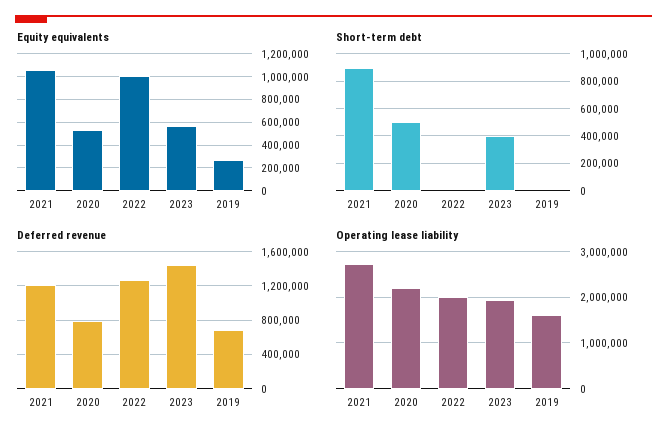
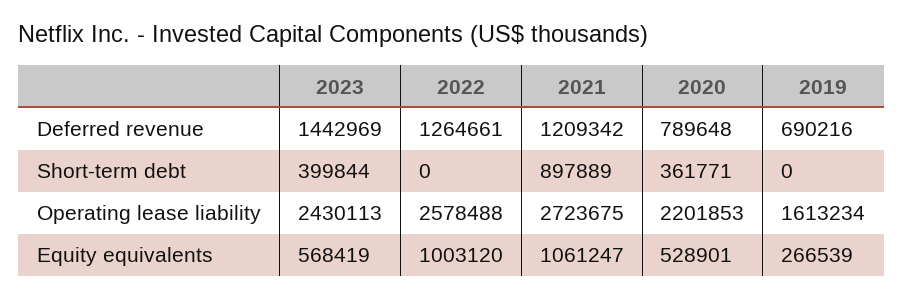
Short-term debt, 2020: 500000 -> 361771
Operating lease liability, 2022: 2000000 -> 2578488
Operating lease liability, 2023: 2000000 -> 2430113

